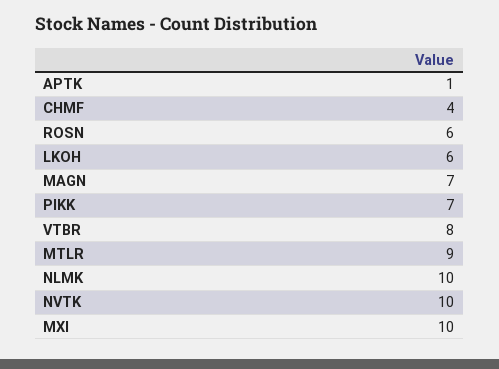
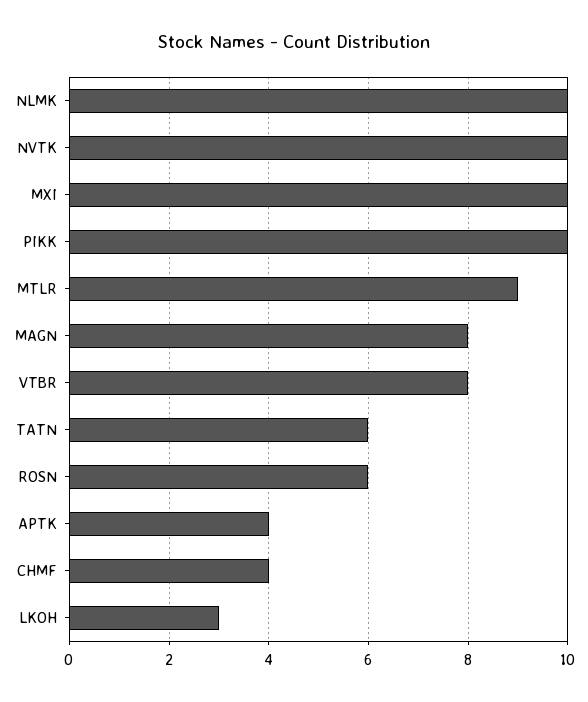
APTK: 1 -> 4
LKOH: 6 -> 3
MAGN: 7 -> 8
PIKK: 7 -> 10
TATN: none -> 6

